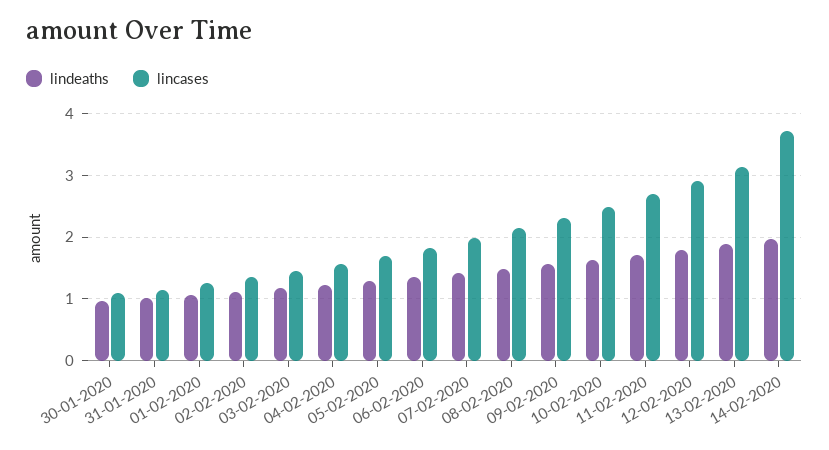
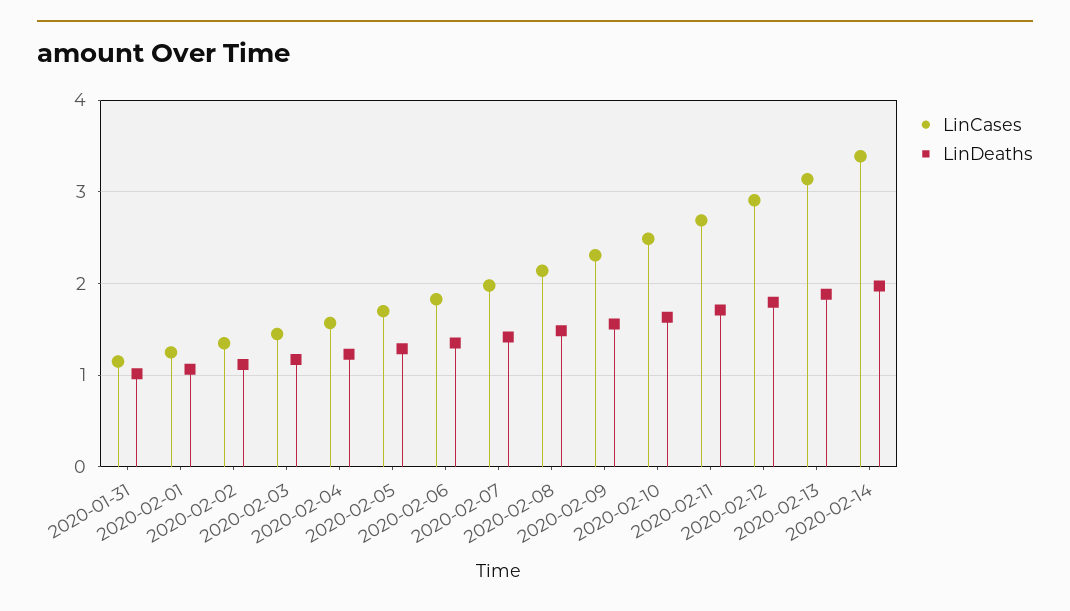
lindeaths, 30-01-2020: 1 -> none
lincases, 30-01-2020: 1.1 -> none
lincases, 14-02-2020: 3.7 -> 3.4

